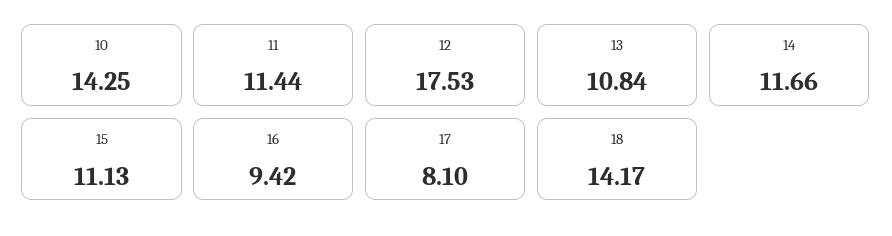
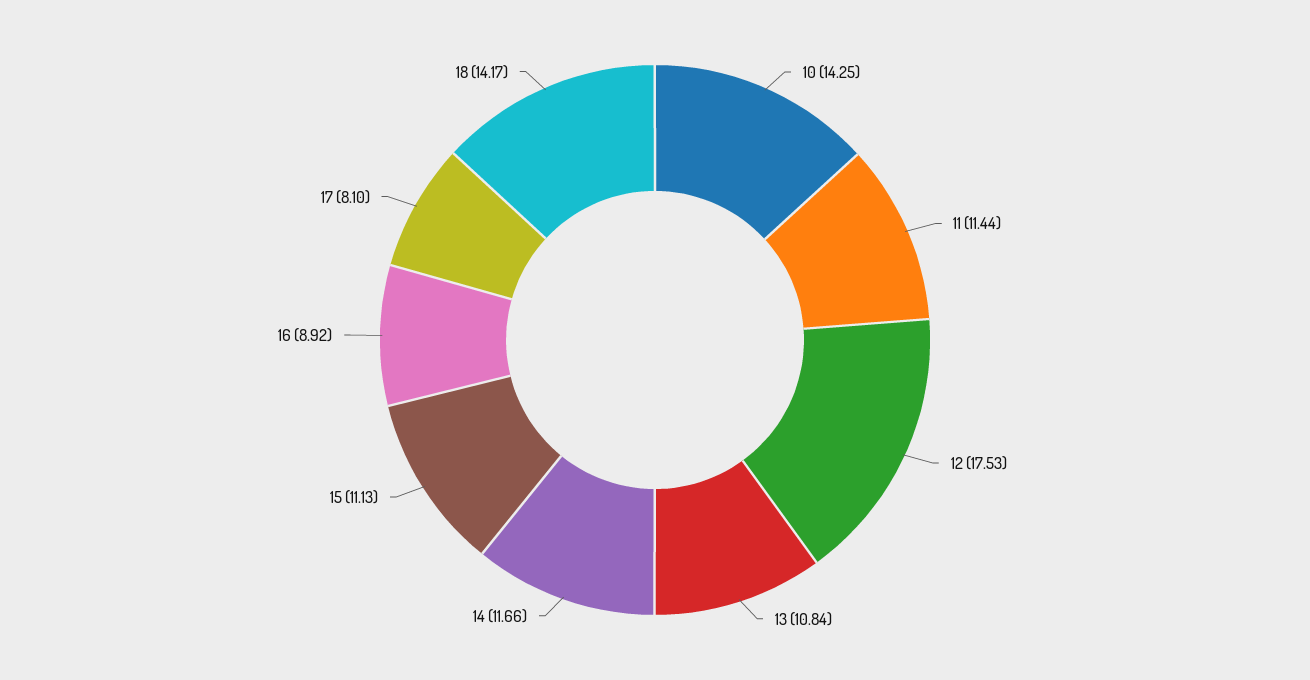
16: 9.42 -> 8.92

